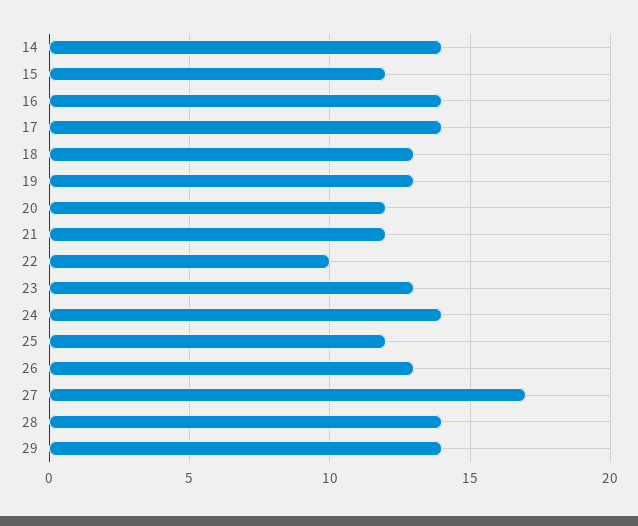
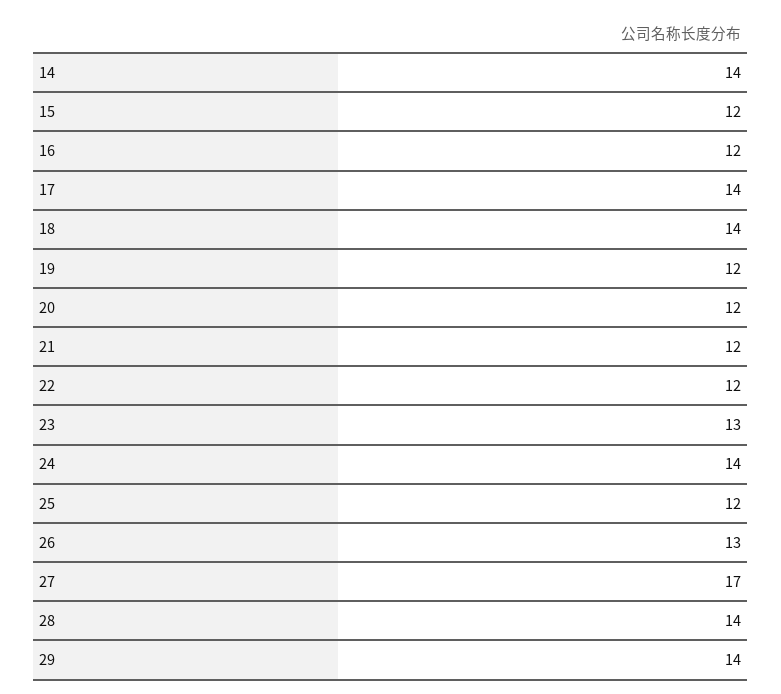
16: 14 -> 12
18: 13 -> 14
19: 13 -> 12
22: 10 -> 12

